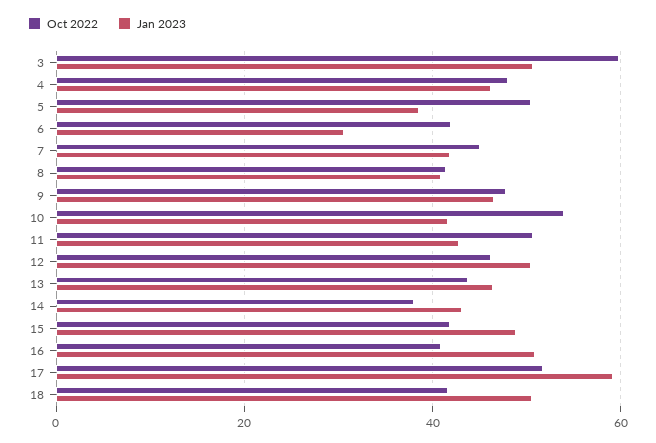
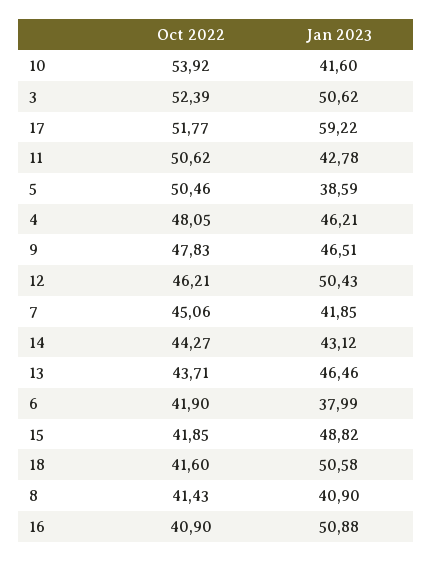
Oct 2022, 3: 60 -> 52.39
Jan 2023, 6: 30 -> 37.99
Oct 2022, 14: 38 -> 44.27

